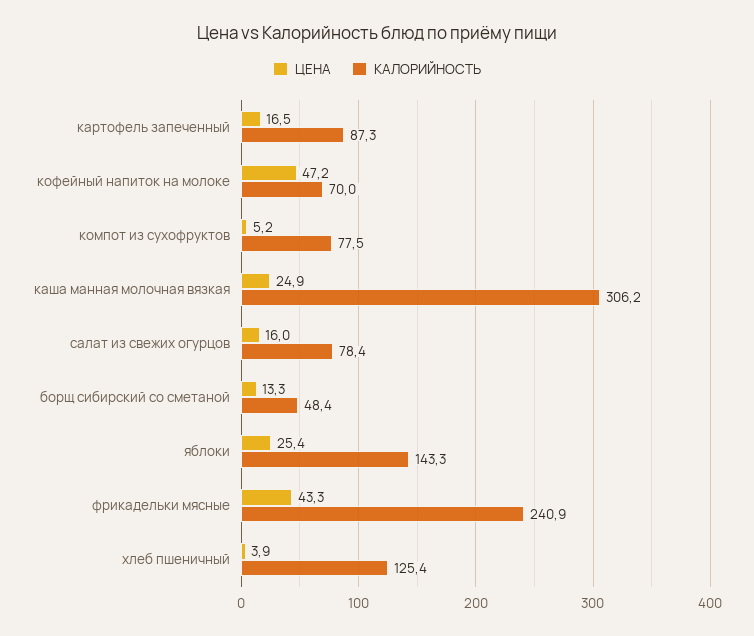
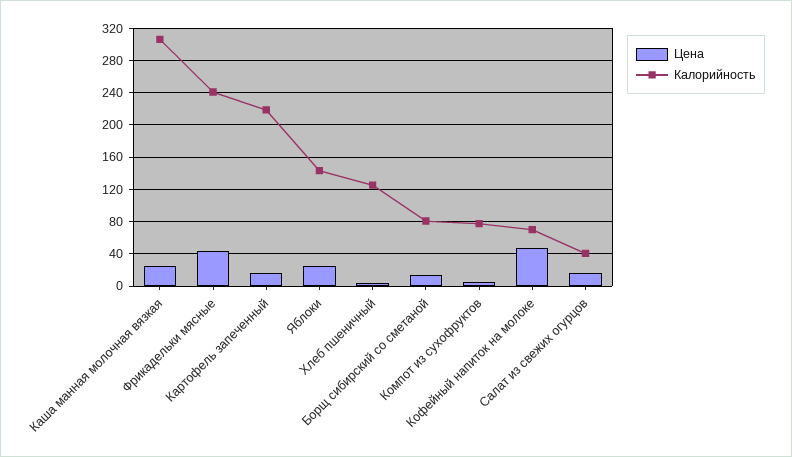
КАЛОРИЙНОСТЬ, картофель запеченный: 87.3 -> 220
КАЛОРИЙНОСТЬ, салат из свежих огурцов: 78.4 -> 40
КАЛОРИЙНОСТЬ, борщ сибирский со сметаной: 48.4 -> 80

